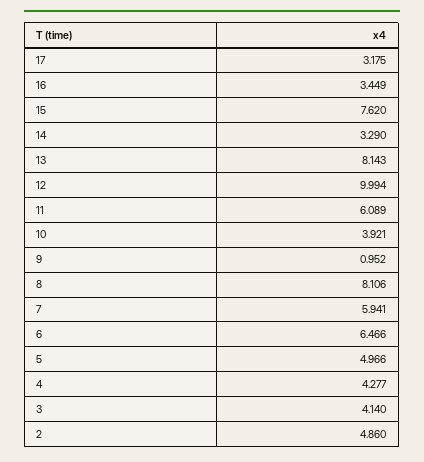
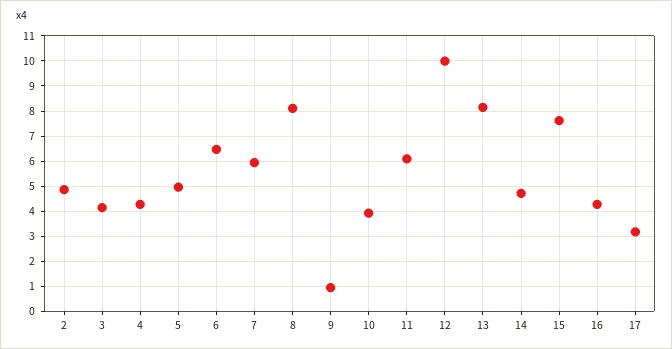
16: 3.449 -> 4.25
14: 3.29 -> 4.75

